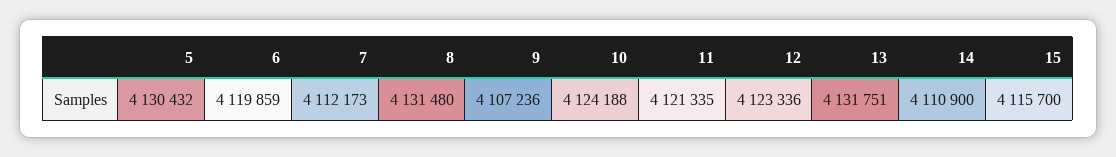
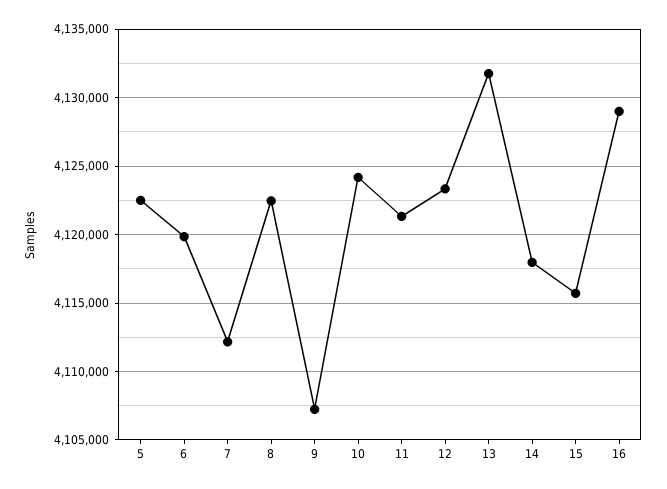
5: 4130432 -> 4122500
8: 4131480 -> 4122500
14: 4110900 -> 4118000
16: none -> 4129000

